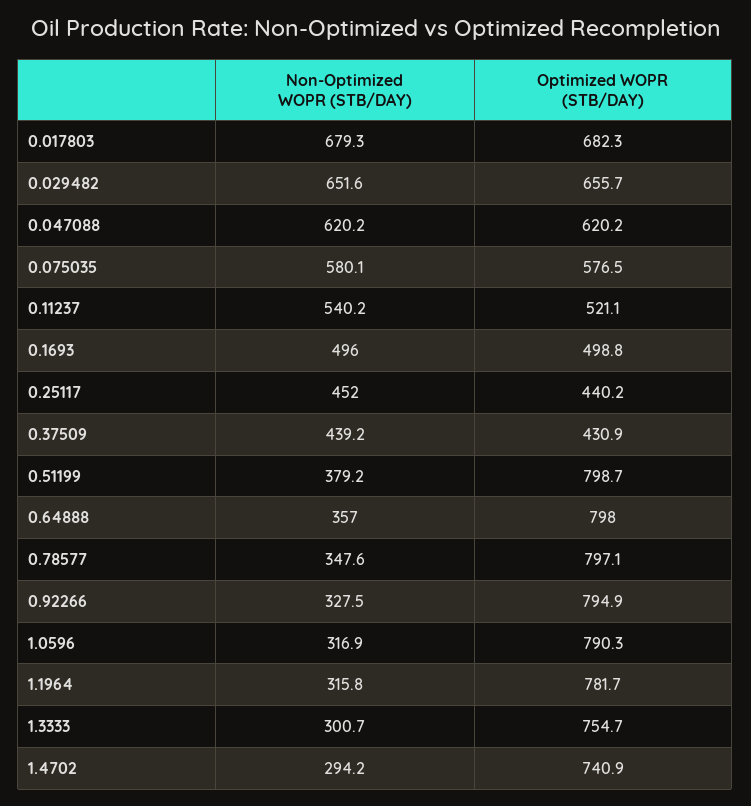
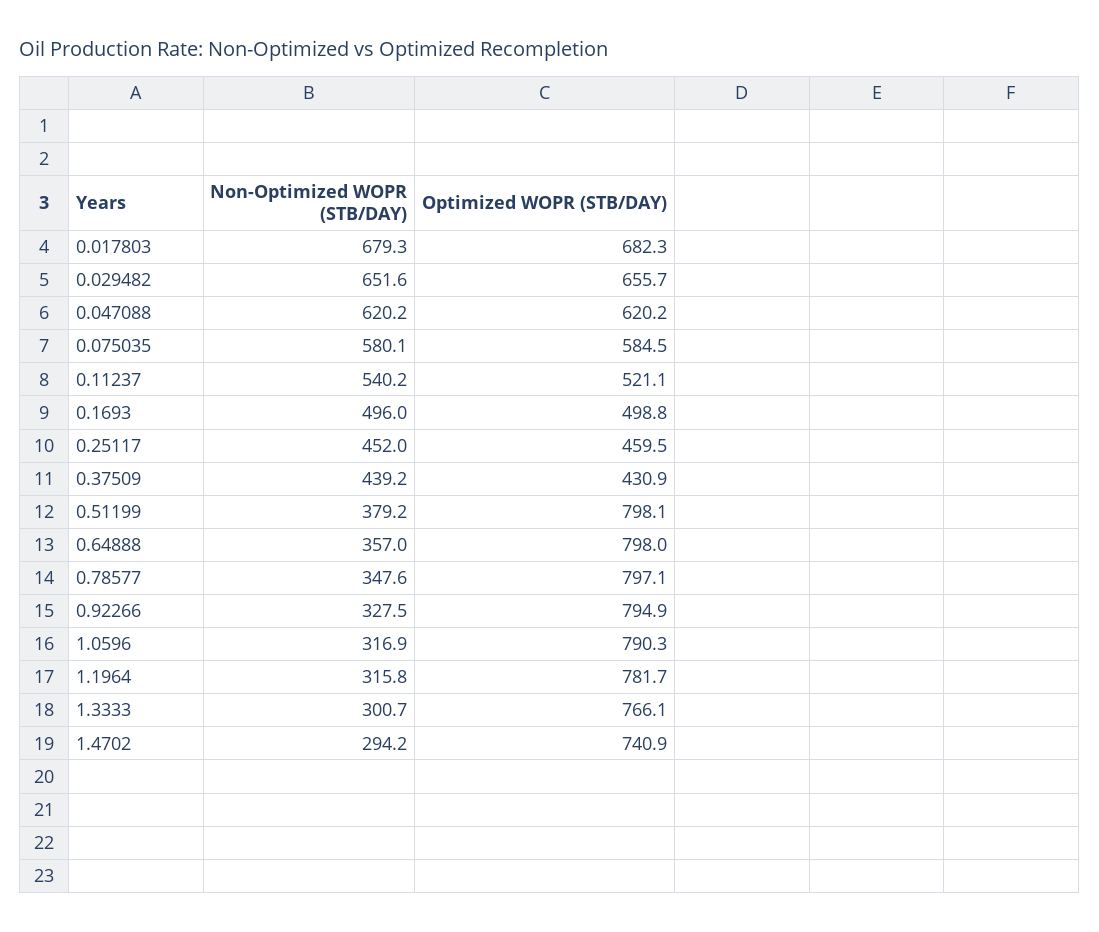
Optimized WOPR (STB/DAY), 0.075035: 576.5 -> 584.5
Optimized WOPR (STB/DAY), 0.25117: 440.2 -> 459.5
Optimized WOPR (STB/DAY), 0.51199: 798.7 -> 798.1
Optimized WOPR (STB/DAY), 1.3333: 754.7 -> 766.1

